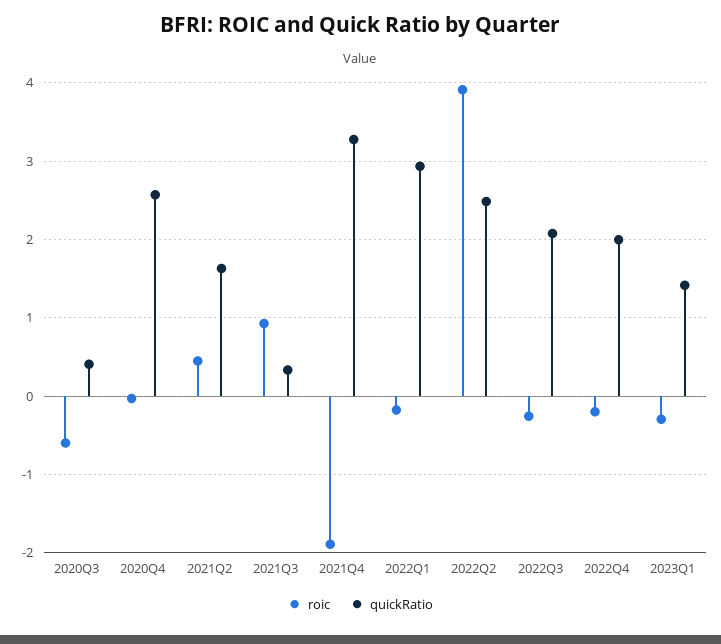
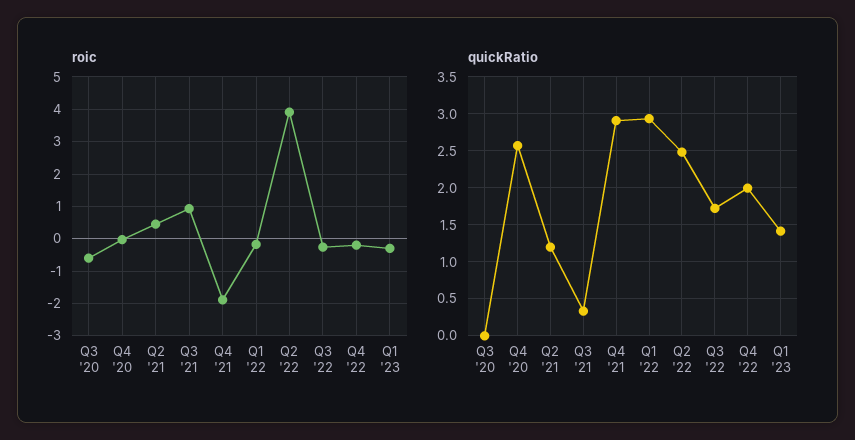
quickRatio, 2020Q3: 0.4 -> 0
quickRatio, 2021Q2: 1.6 -> 1.2
quickRatio, 2021Q4: 3.3 -> 2.9
quickRatio, 2022Q3: 2.1 -> 1.7

